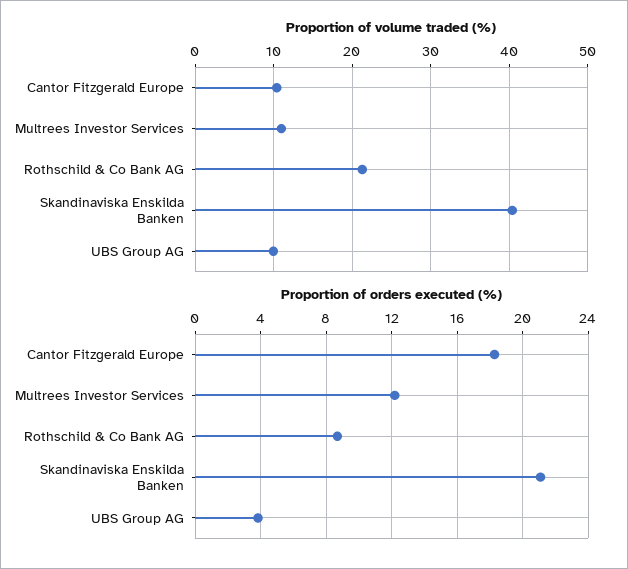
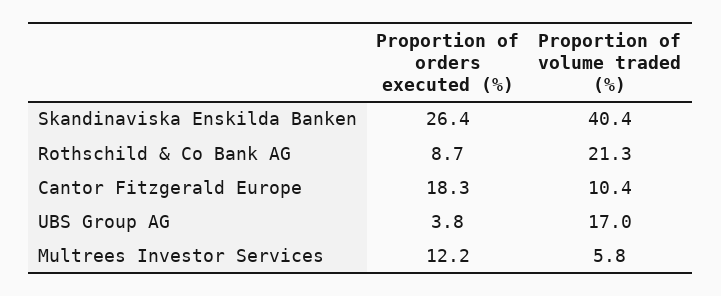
Proportion of volume traded (%), Multrees Investor Services: 11 -> 5.8
Proportion of volume traded (%), UBS Group AG: 10 -> 17
Proportion of orders executed (%), Skandinaviska Enskilda Banken: 21 -> 26.4

